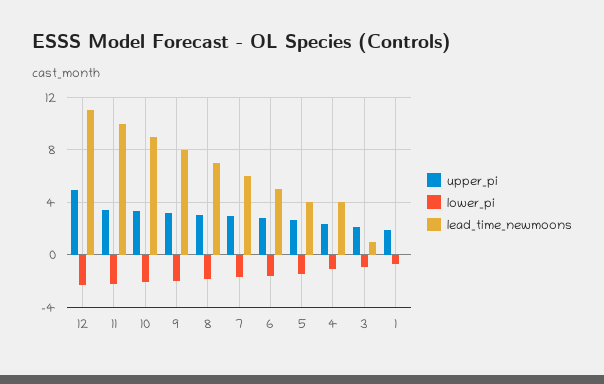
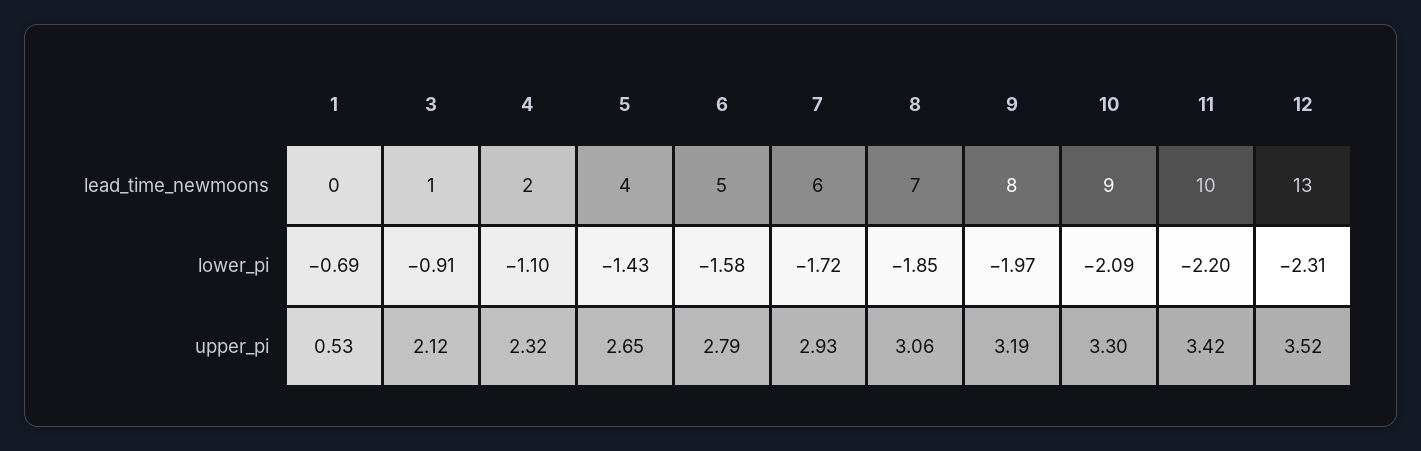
upper_pi, 12: 5 -> 3.52
lead_time_newmoons, 12: 11 -> 13
lead_time_newmoons, 4: 4 -> 2
upper_pi, 1: 2 -> 0.53

